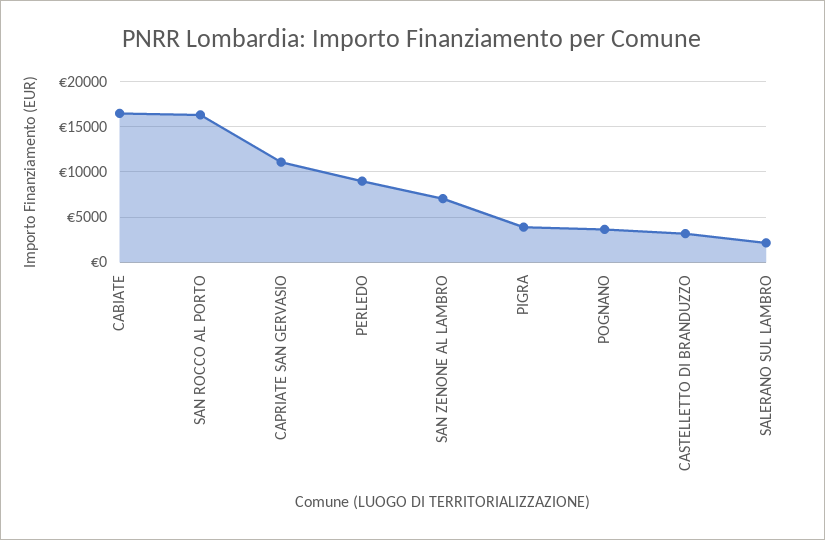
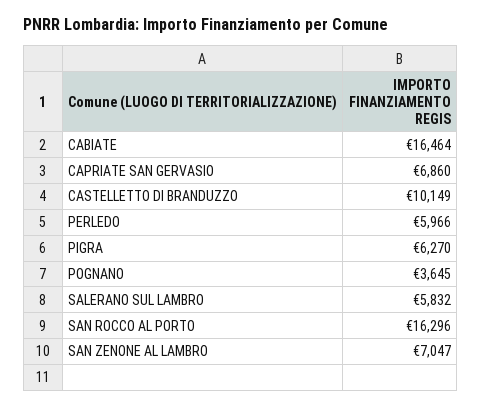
CAPRIATE SAN GERVASIO: 11000 -> 6860
PERLEDO: 9000 -> 5966
PIGRA: 4000 -> 6270
CASTELLETTO DI BRANDUZZO: 3000 -> 10149
SALERANO SUL LAMBRO: 2000 -> 5832

